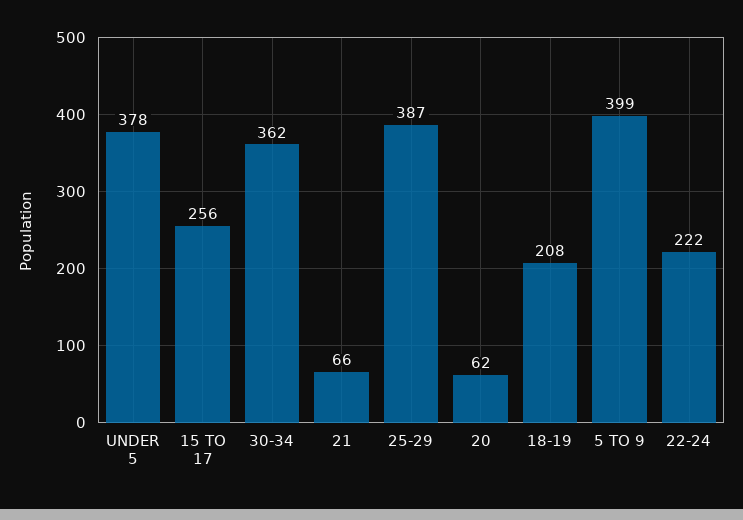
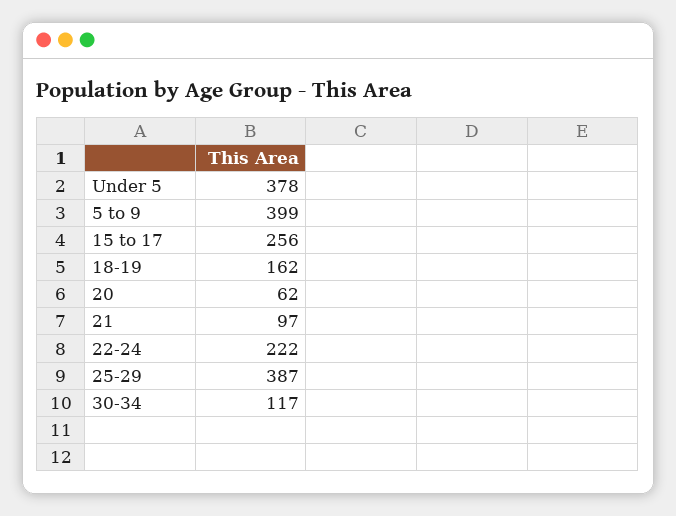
30-34: 362 -> 117
21: 66 -> 97
18-19: 208 -> 162

